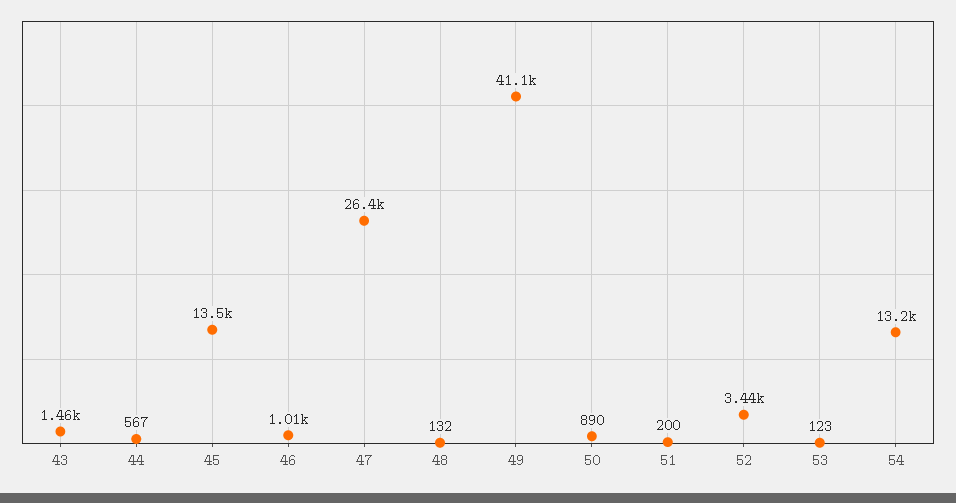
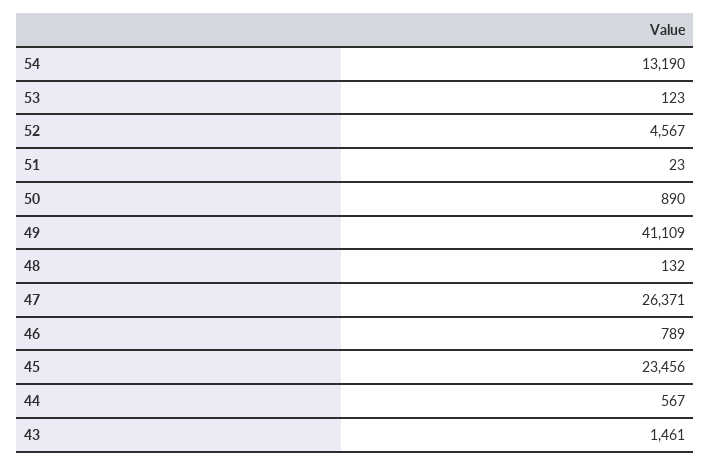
45: 13500 -> 23456
46: 1010 -> 789
51: 200 -> 23
52: 3440 -> 4567

